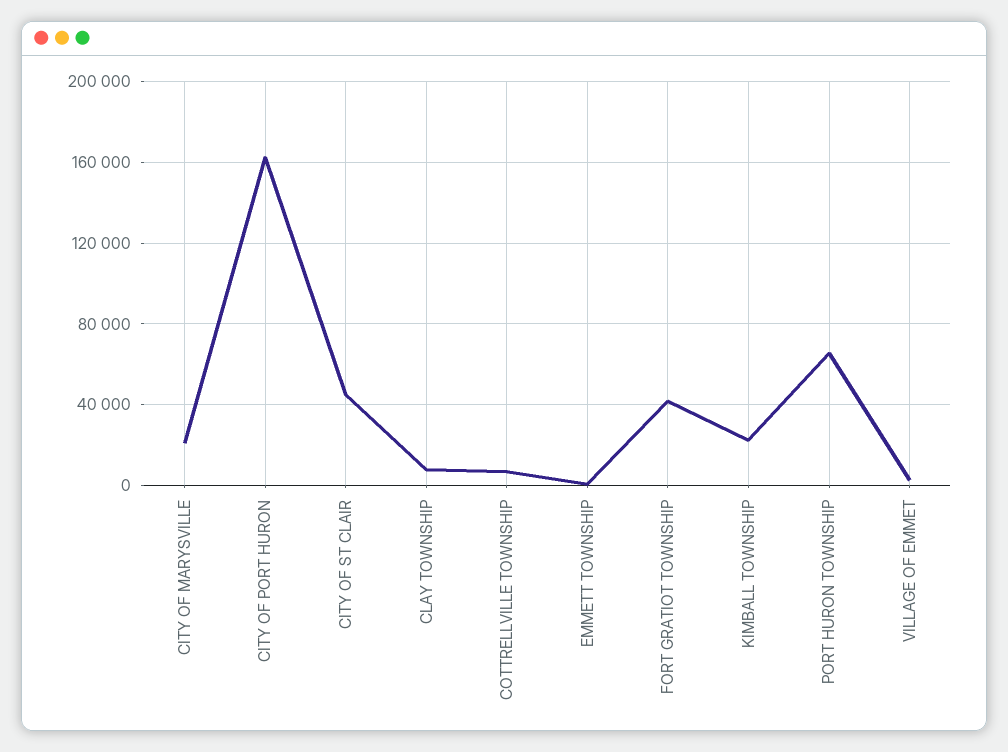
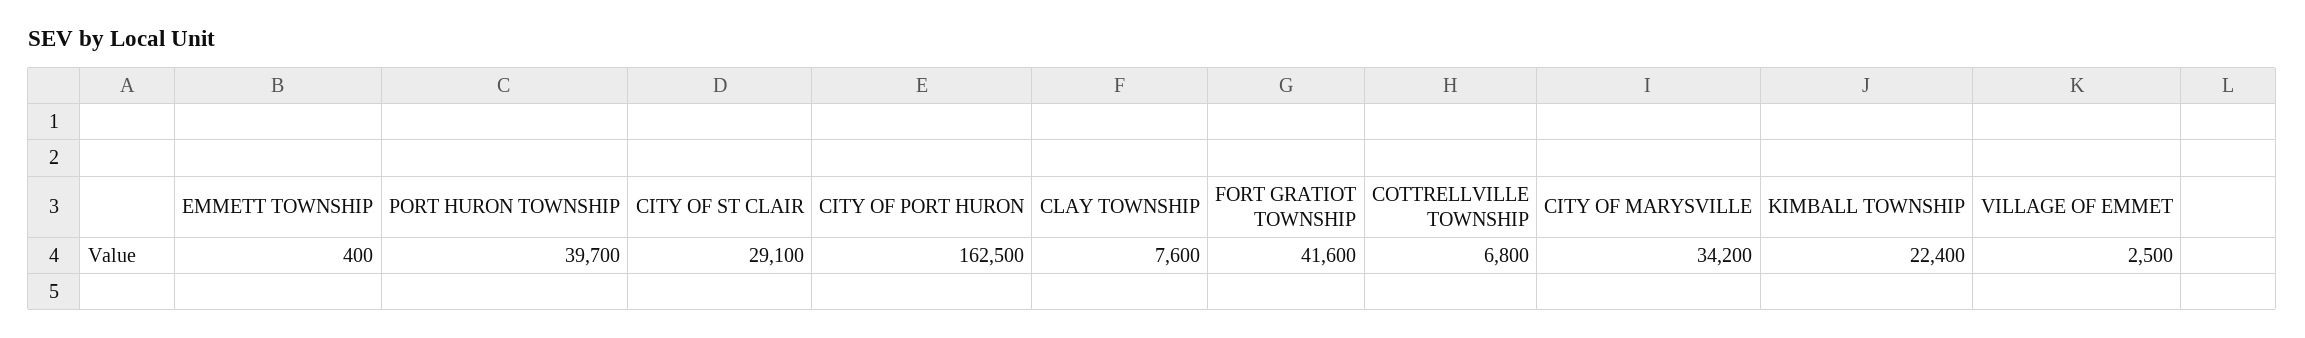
CITY OF MARYSVILLE: 20000 -> 34200
CITY OF ST CLAIR: 45000 -> 29100
PORT HURON TOWNSHIP: 65000 -> 39700

